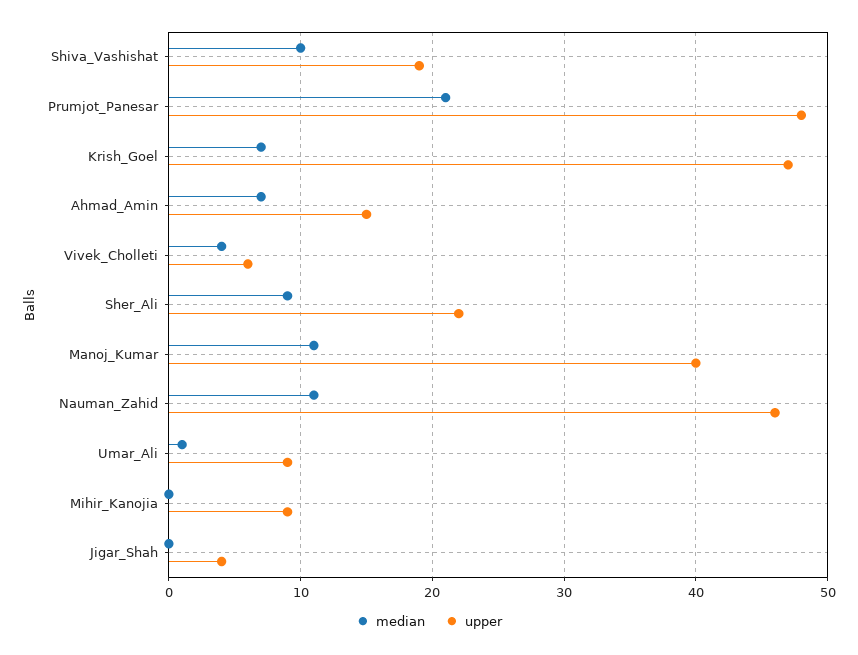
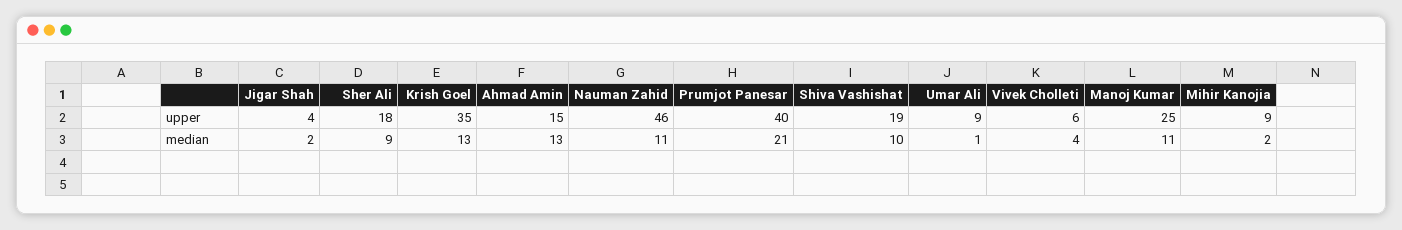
upper, Prumjot_Panesar: 48 -> 40
median, Krish_Goel: 7 -> 13
upper, Krish_Goel: 47 -> 35
median, Ahmad_Amin: 7 -> 13
upper, Sher_Ali: 22 -> 18
upper, Manoj_Kumar: 40 -> 25
median, Mihir_Kanojia: 0 -> 2
median, Jigar_Shah: 0 -> 2

